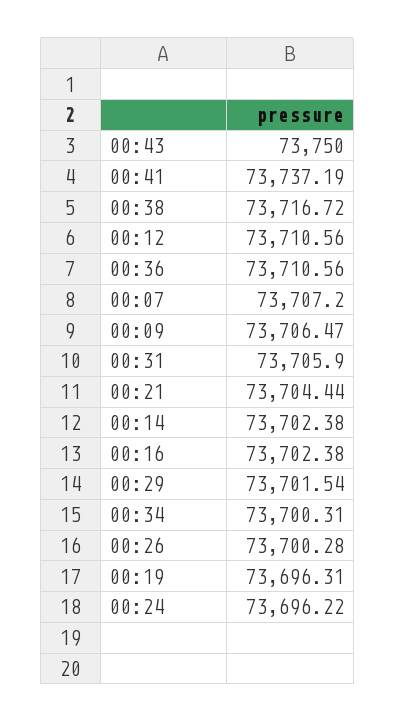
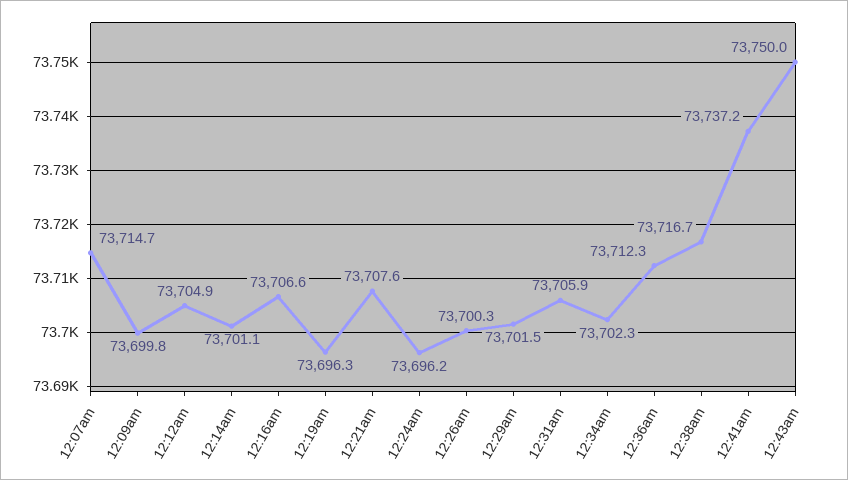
00:12: 73710.56 -> 73704.9
00:36: 73710.56 -> 73712.3
00:07: 73707.2 -> 73714.7
00:09: 73706.47 -> 73699.8
00:21: 73704.44 -> 73707.6
00:14: 73702.38 -> 73701.1
00:16: 73702.38 -> 73706.6
00:34: 73700.31 -> 73702.3

